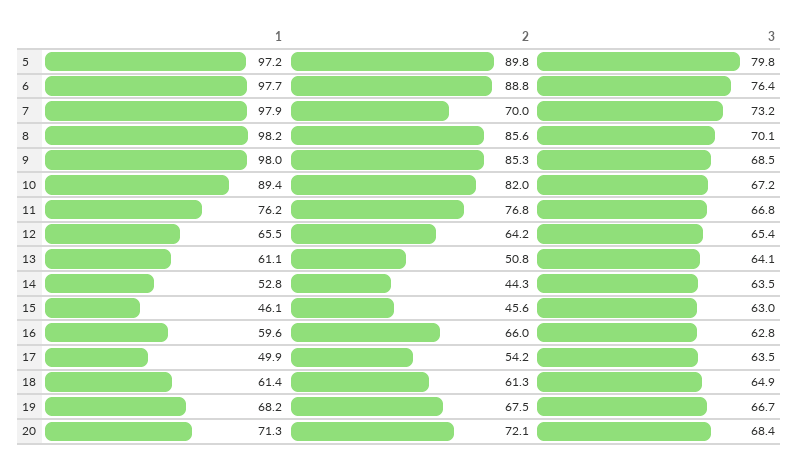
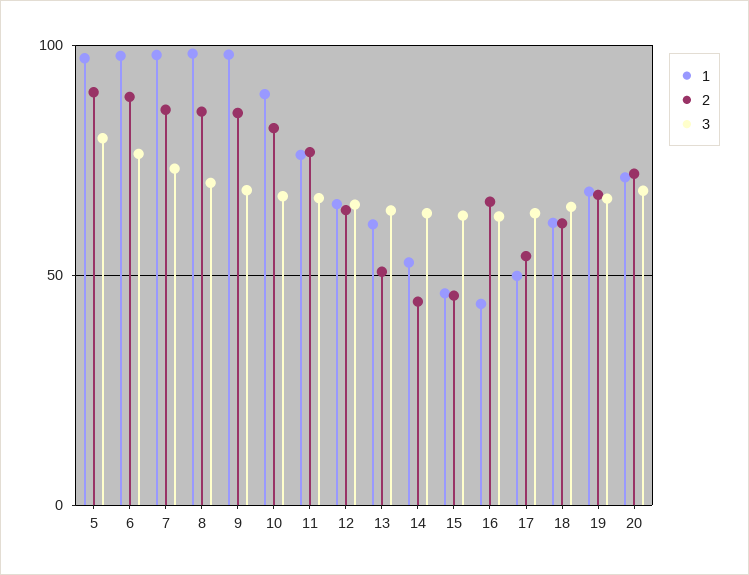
2, 7: 70 -> 85
1, 16: 59.6 -> 45

